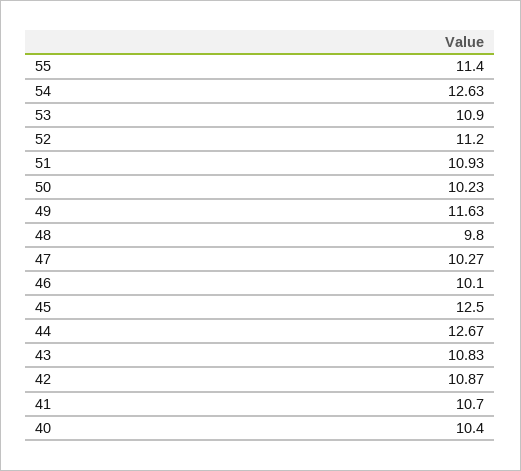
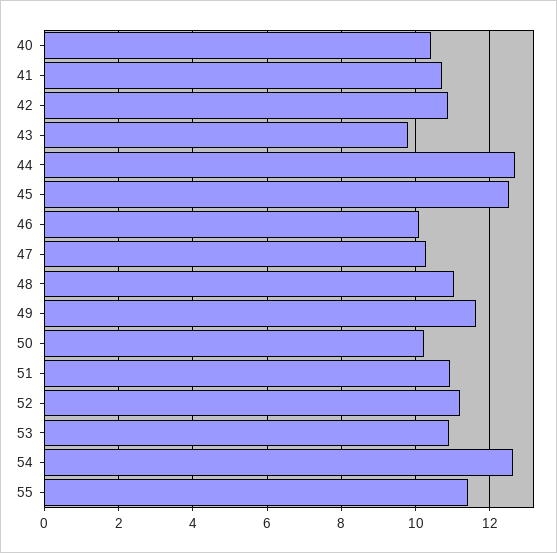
48: 9.8 -> 11
43: 10.83 -> 9.8

